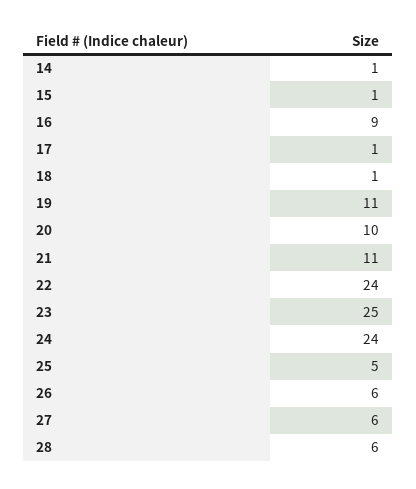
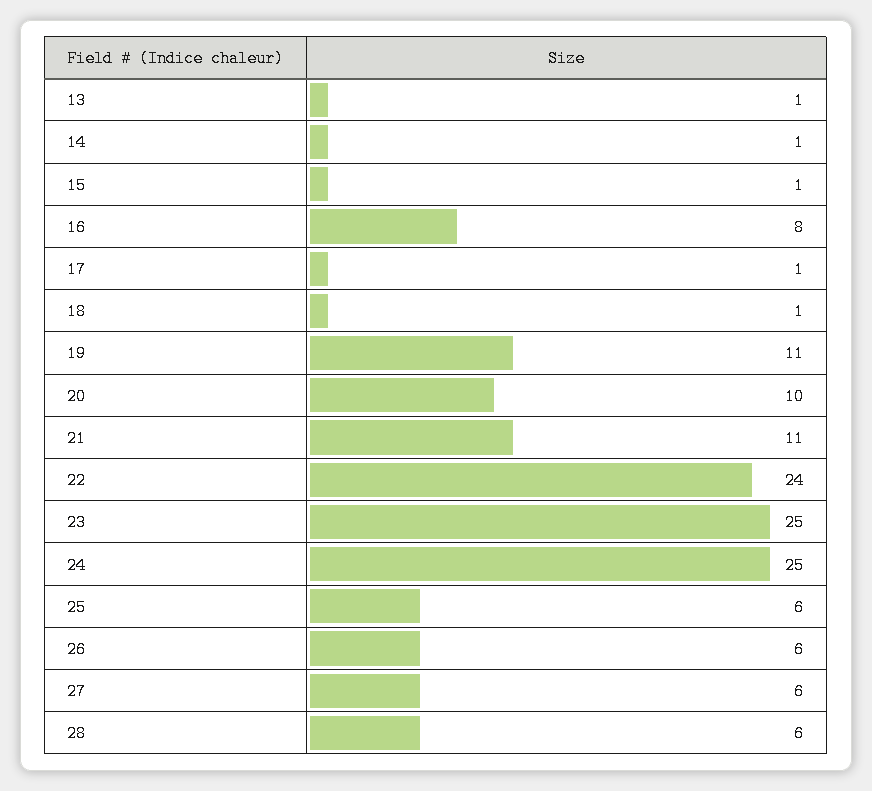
16: 9 -> 8
24: 24 -> 25
25: 5 -> 6
13: none -> 1

